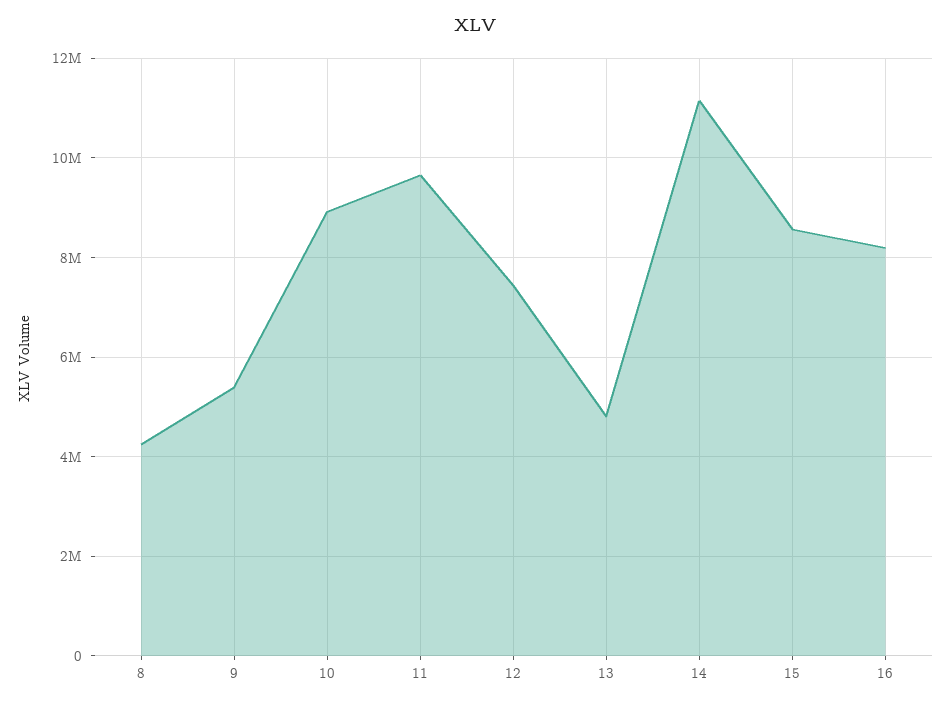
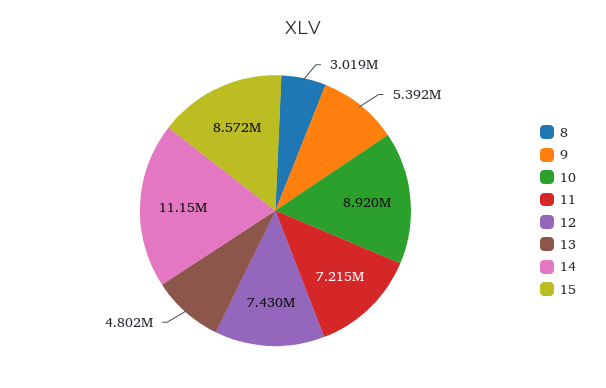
8: 4200000 -> 3019000
11: 9600000 -> 7215000
16: 8200000 -> none

